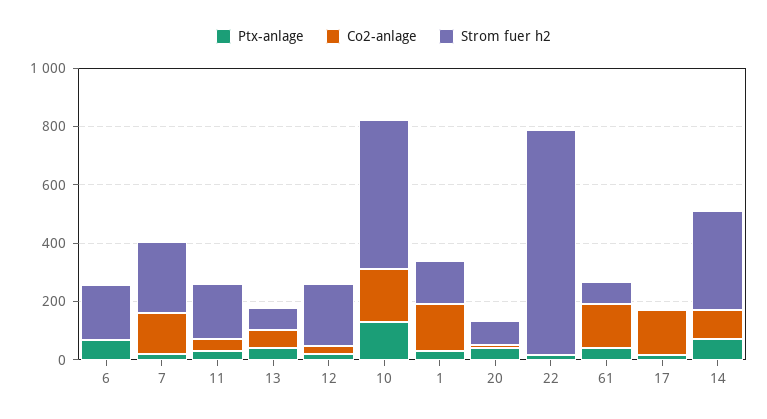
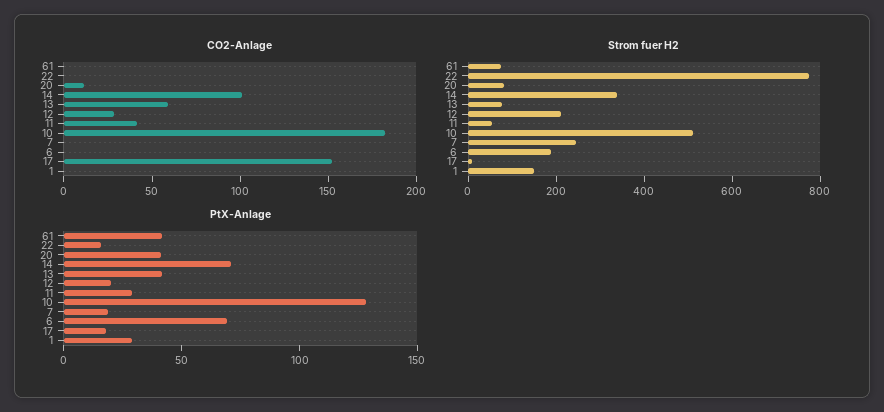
Co2-anlage, 7: 150 -> 0
Strom fuer h2, 11: 200 -> 50
Co2-anlage, 1: 150 -> 0
Co2-anlage, 61: 150 -> 0

